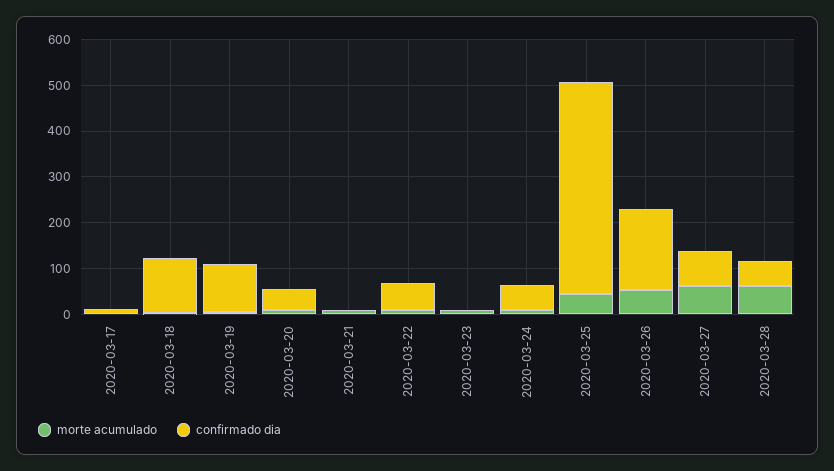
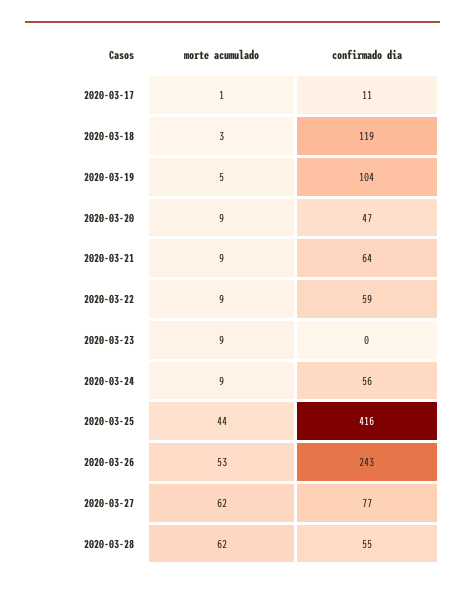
confirmado dia, 2020-03-21: 0 -> 64
confirmado dia, 2020-03-25: 460 -> 416
confirmado dia, 2020-03-26: 180 -> 243

